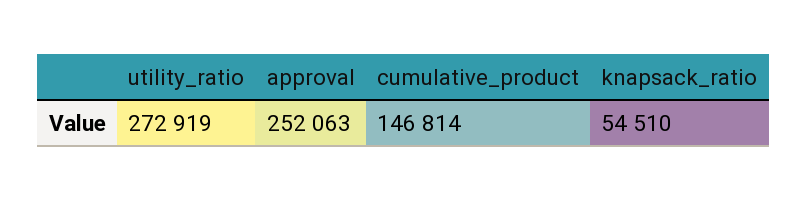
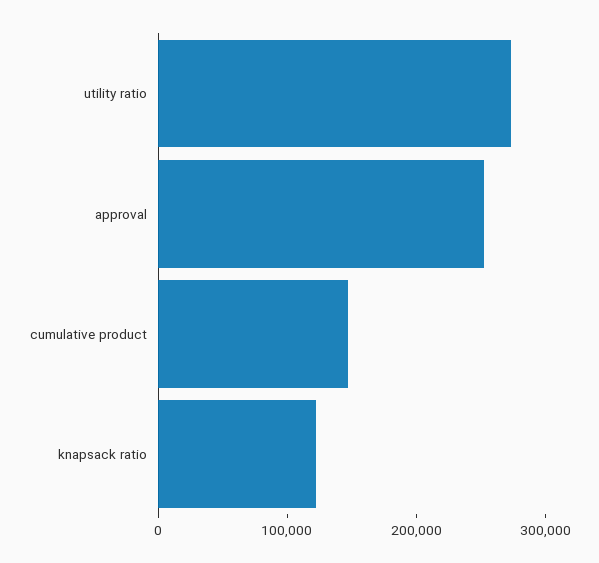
knapsack_ratio: 54510 -> 120000

